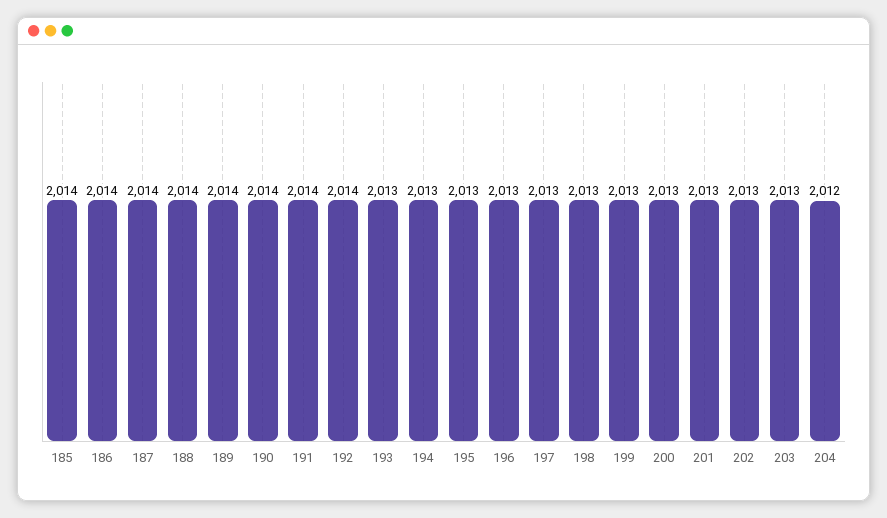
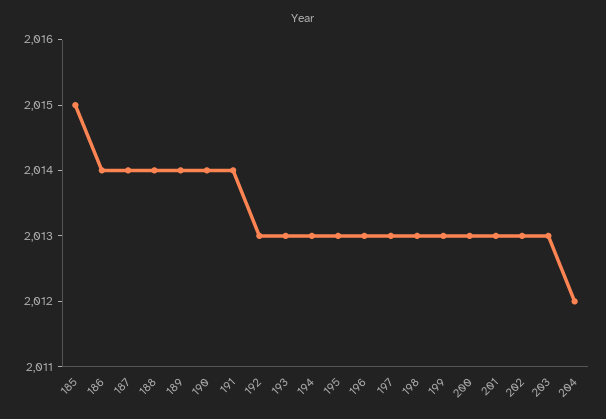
185: 2014 -> 2015
192: 2014 -> 2013

